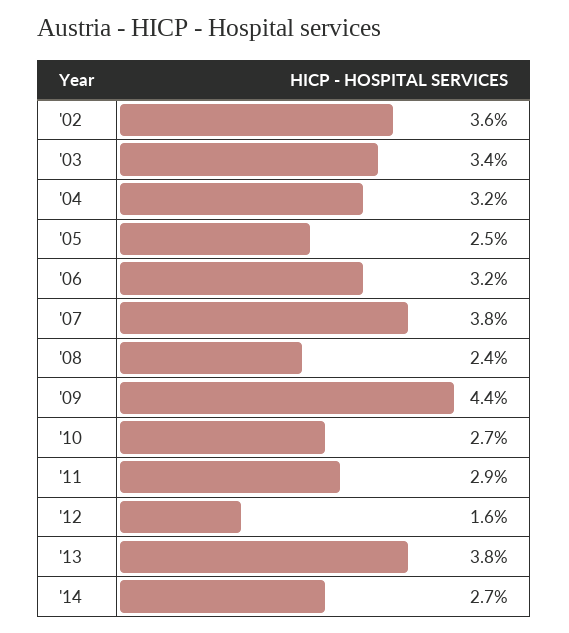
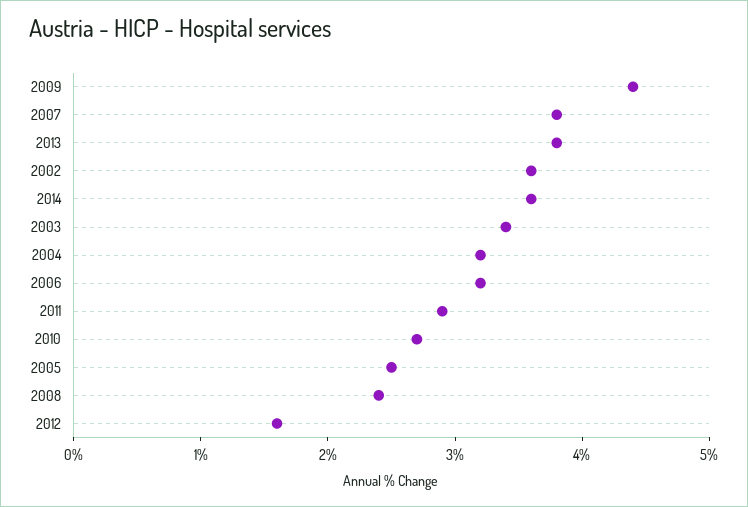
'14: 2.7 -> 3.6

